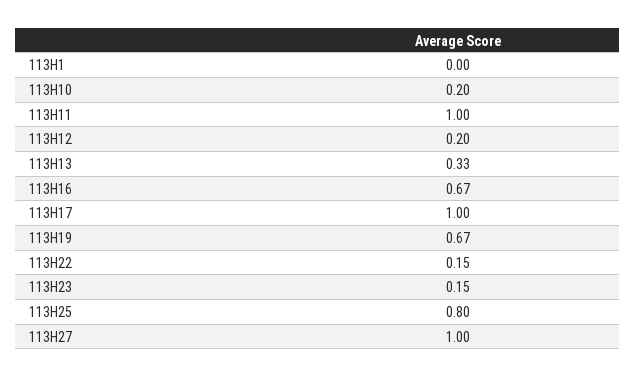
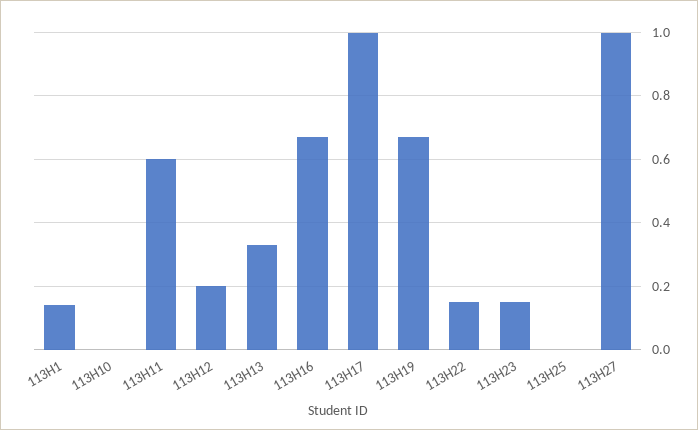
113H1: 0 -> 0.15
113H10: 0.2 -> 0
113H11: 1 -> 0.6
113H25: 0.8 -> 0

